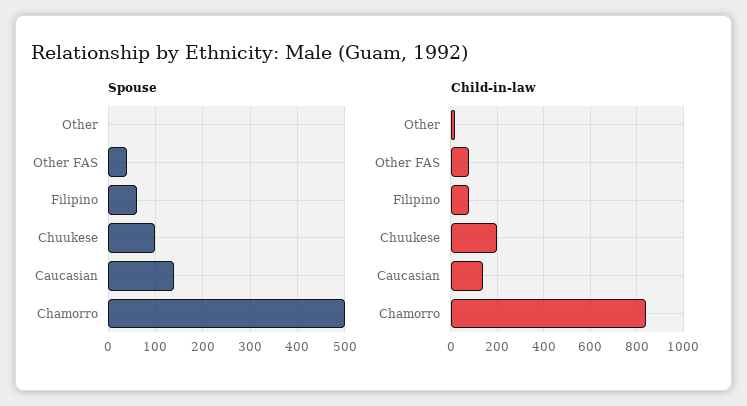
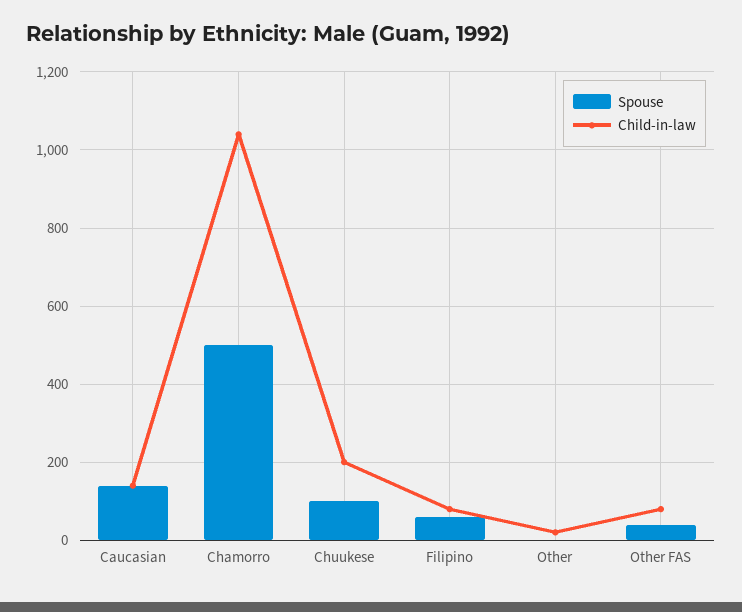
Child-in-law, Chamorro: 850 -> 1040

